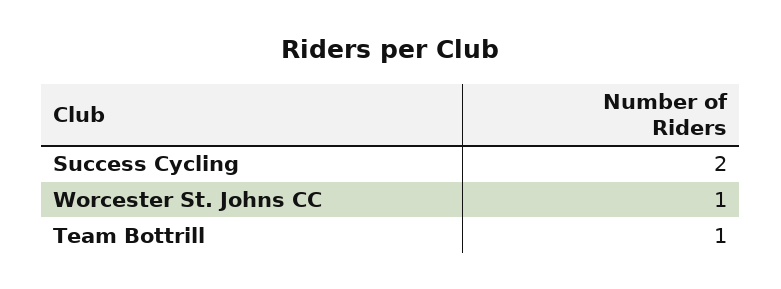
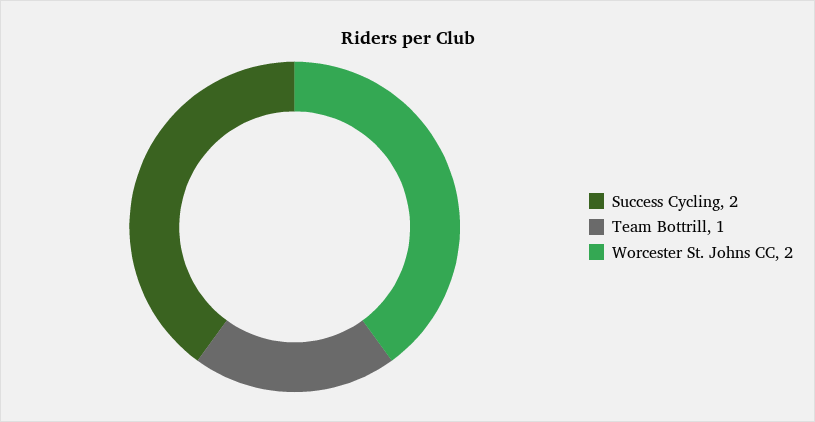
Worcester St. Johns CC: 1 -> 2

